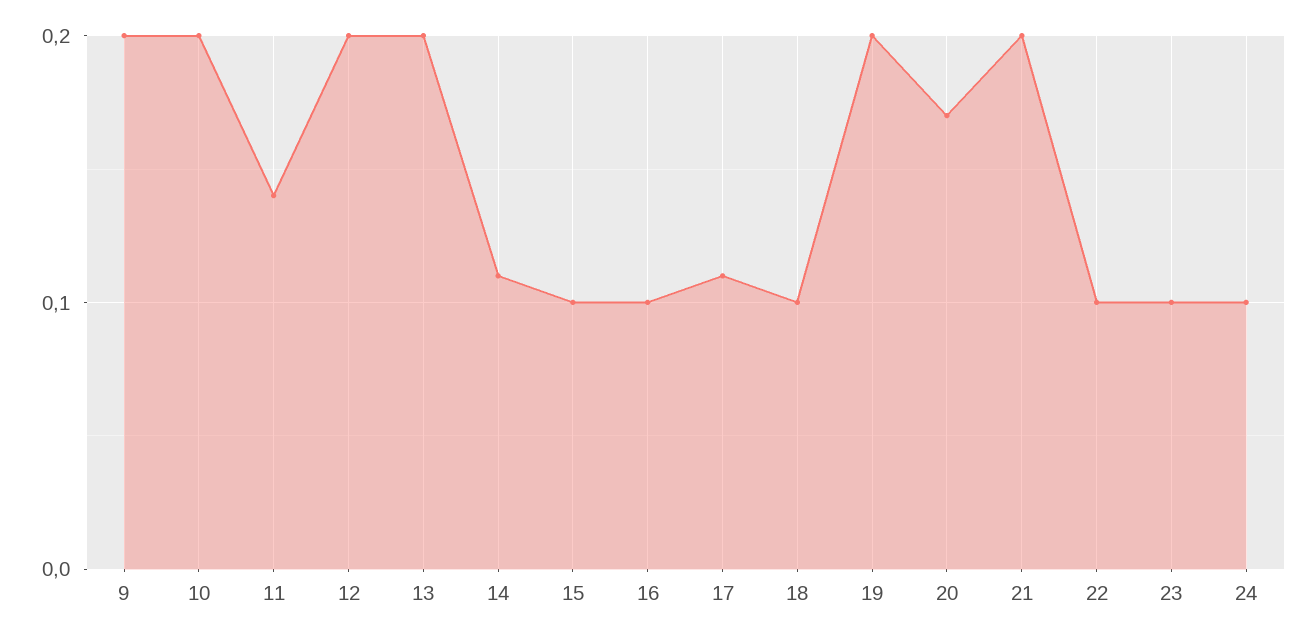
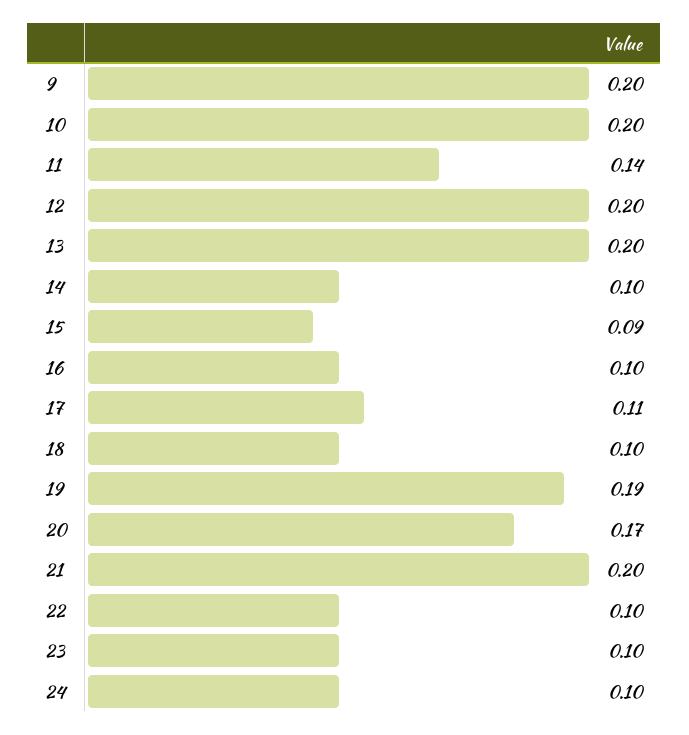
14: 0.11 -> 0.1
15: 0.1 -> 0.09
19: 0.2 -> 0.19

